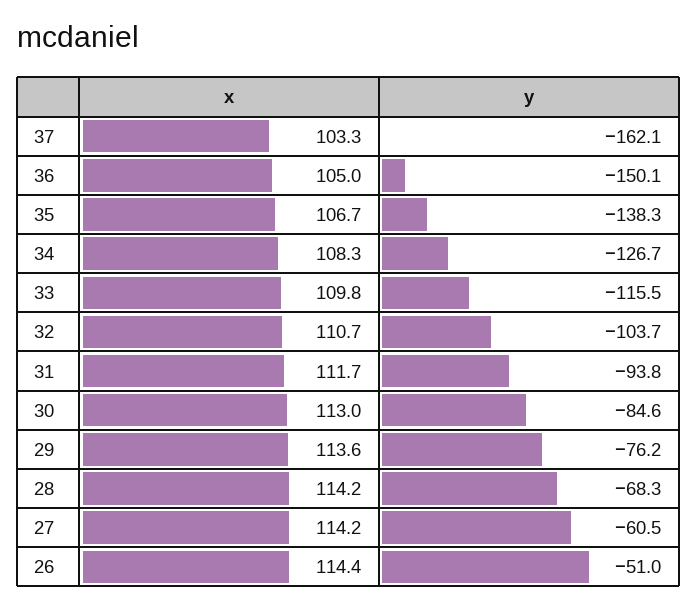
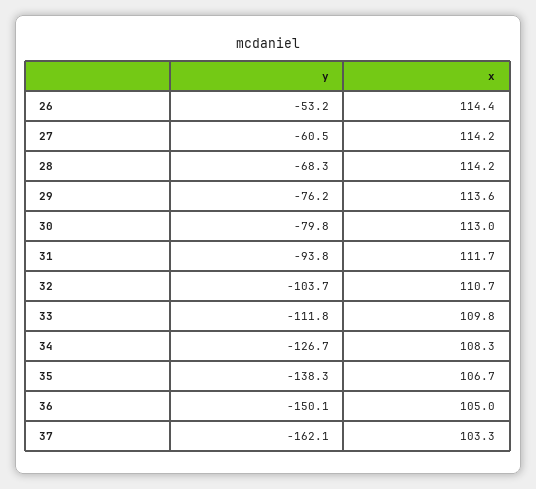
y, 33: -115.5 -> -111.8
y, 30: -84.6 -> -79.8
y, 26: -51 -> -53.2

